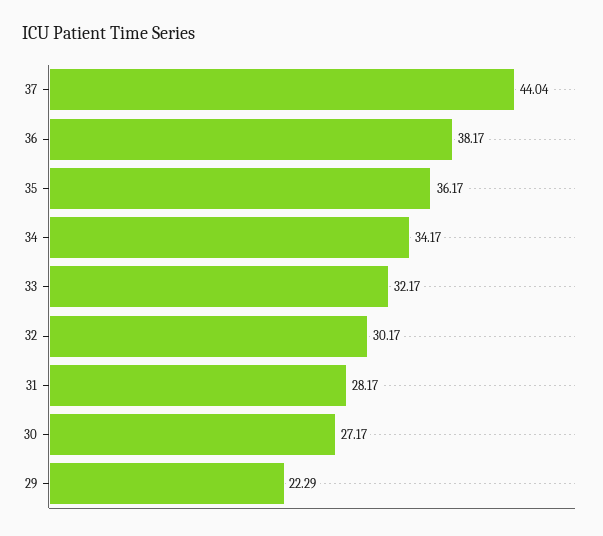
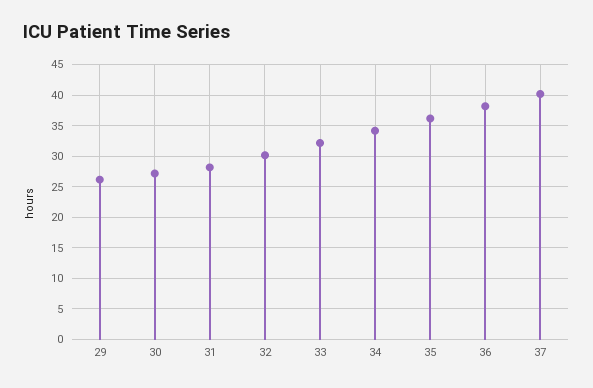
37: 44.04 -> 40
29: 22.29 -> 26

